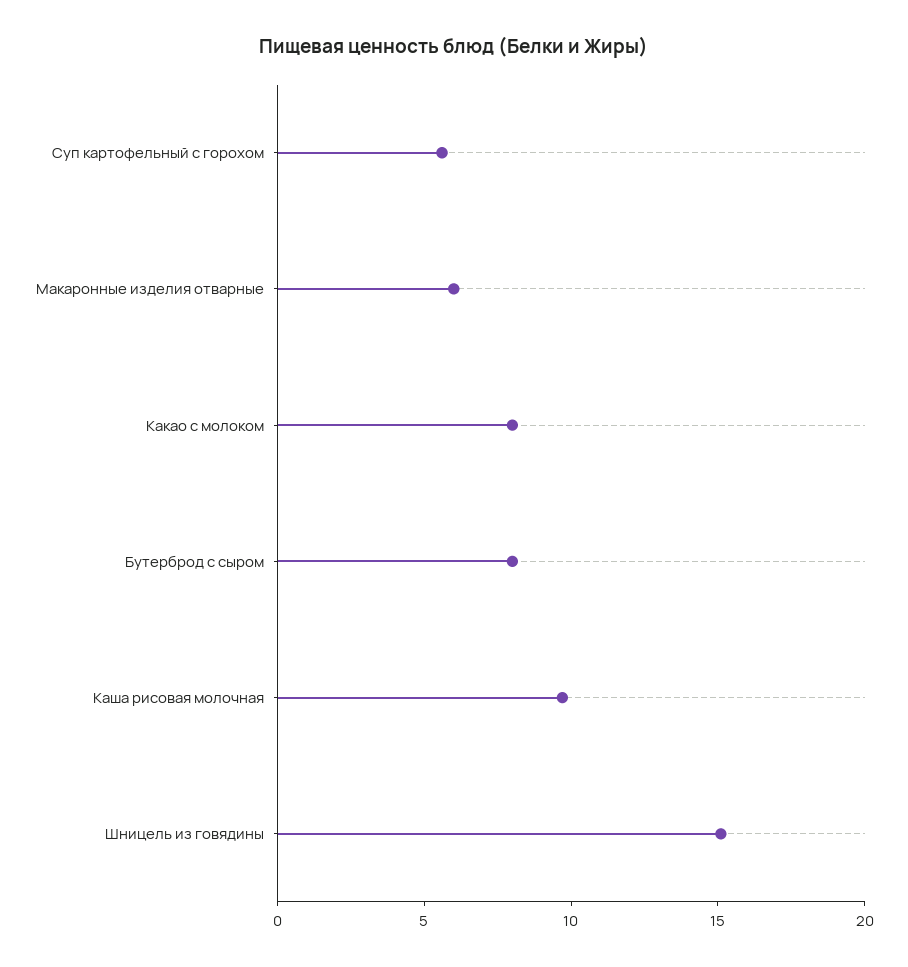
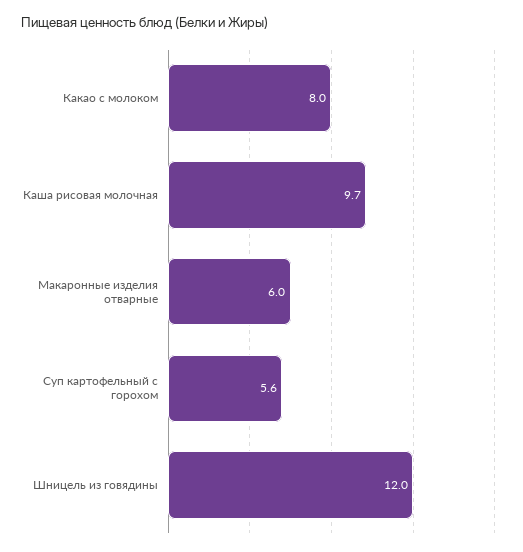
Бутерброд с сыром: 8 -> none
Шницель из говядины: 15 -> 12

